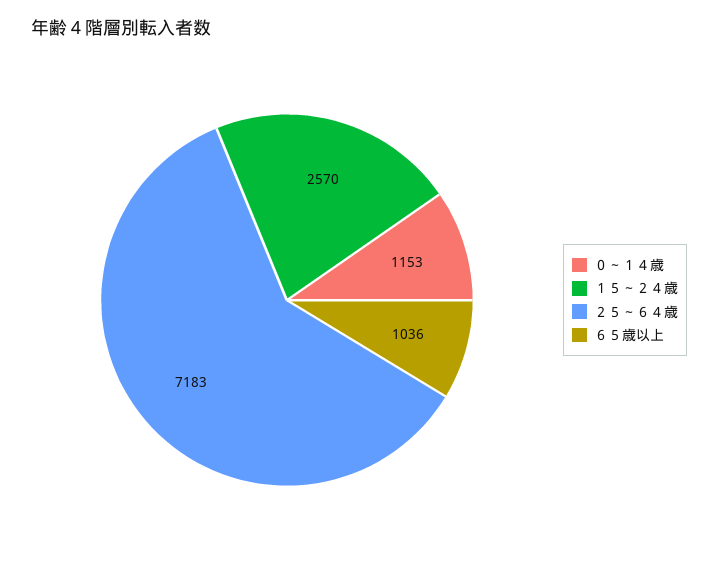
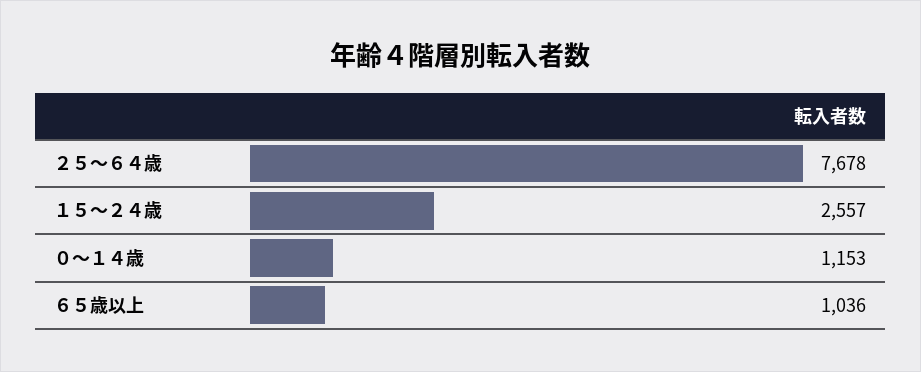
１５～２４歳: 2570 -> 2557
２５～６４歳: 7183 -> 7678

